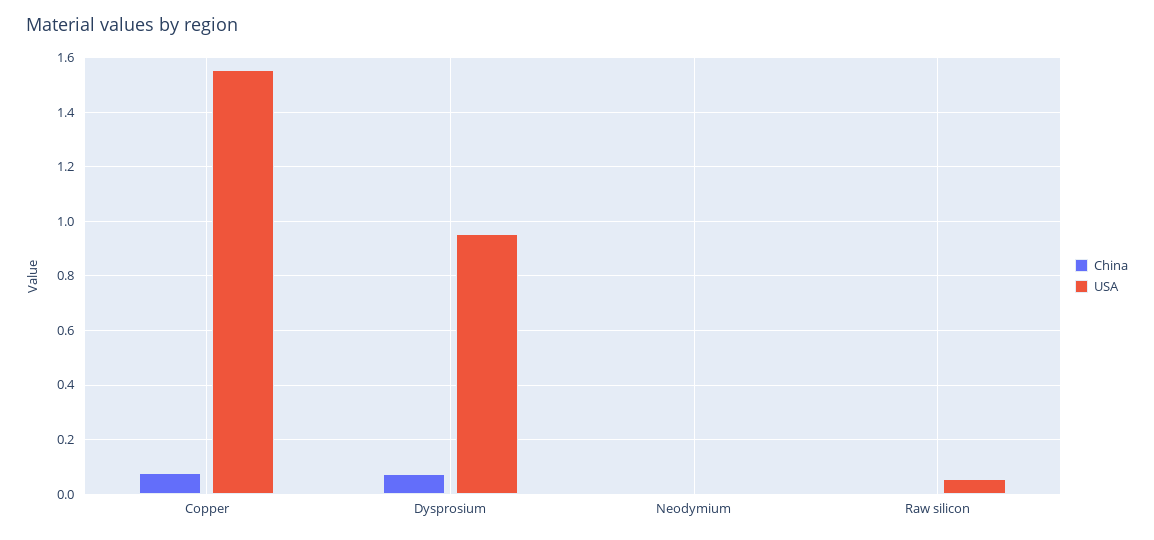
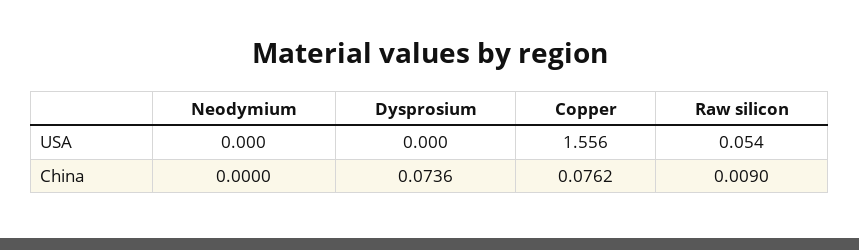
USA, Dysprosium: 0.95 -> 0

